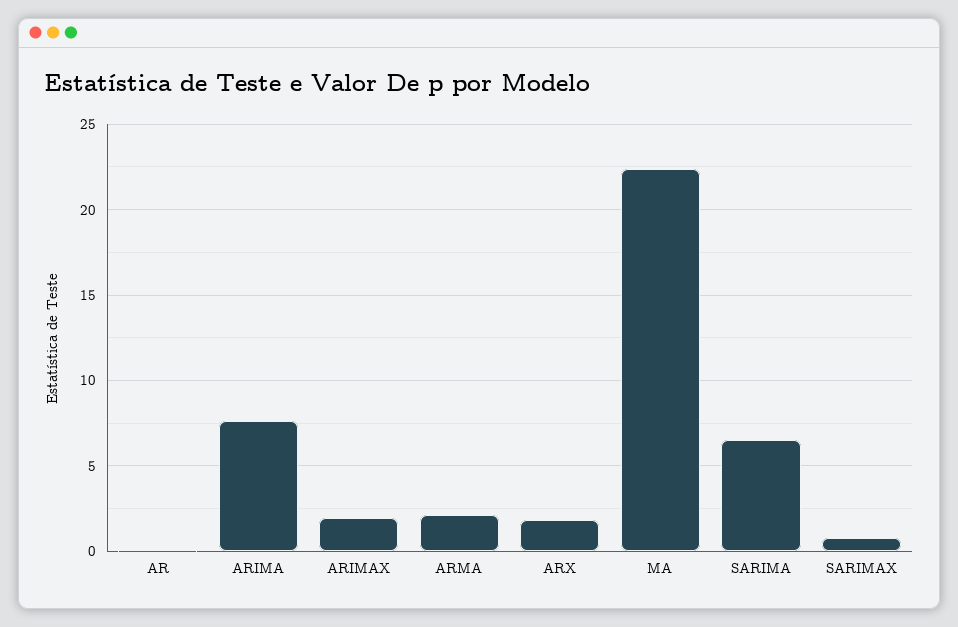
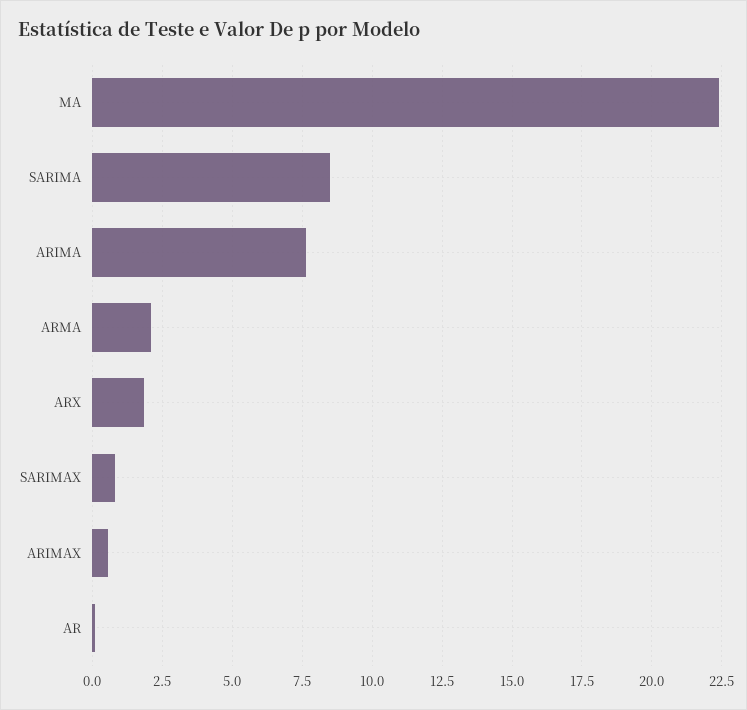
ARIMAX: 2 -> 0.5
SARIMA: 6.5 -> 8.5

